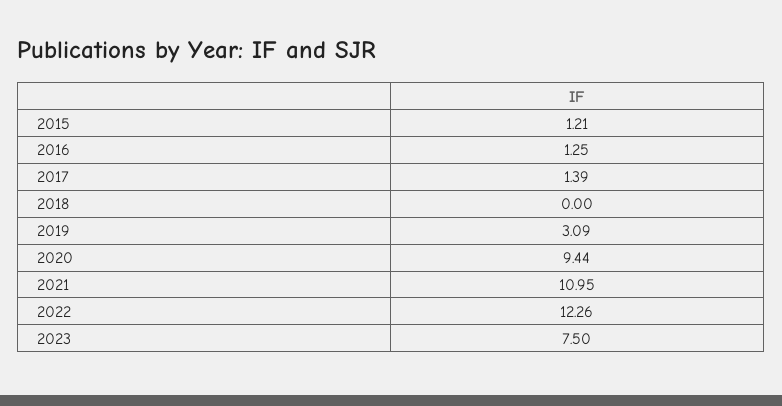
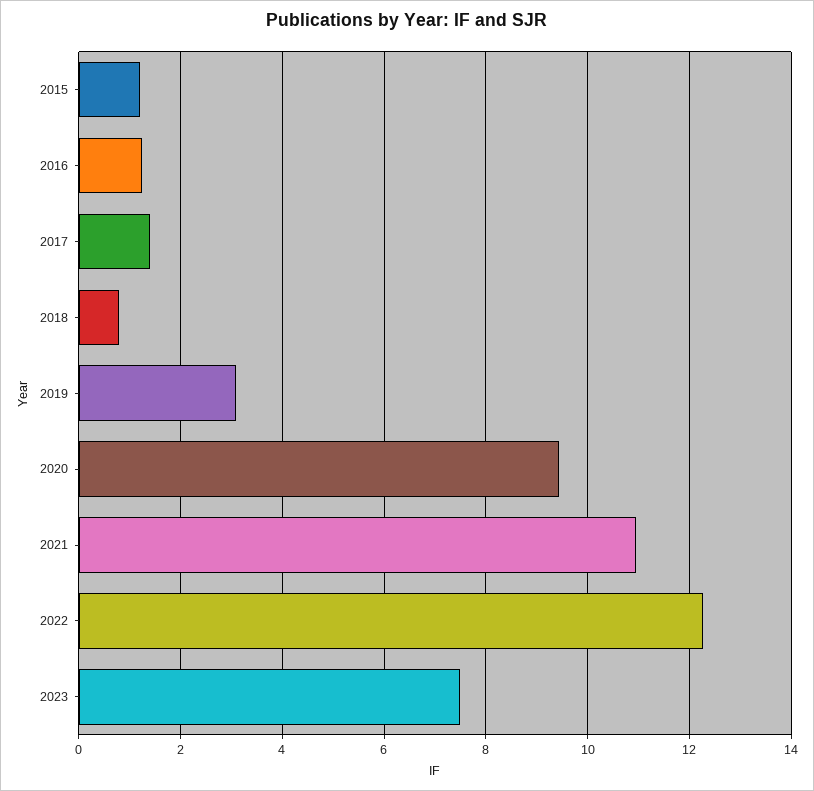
2018: 0 -> 0.8

